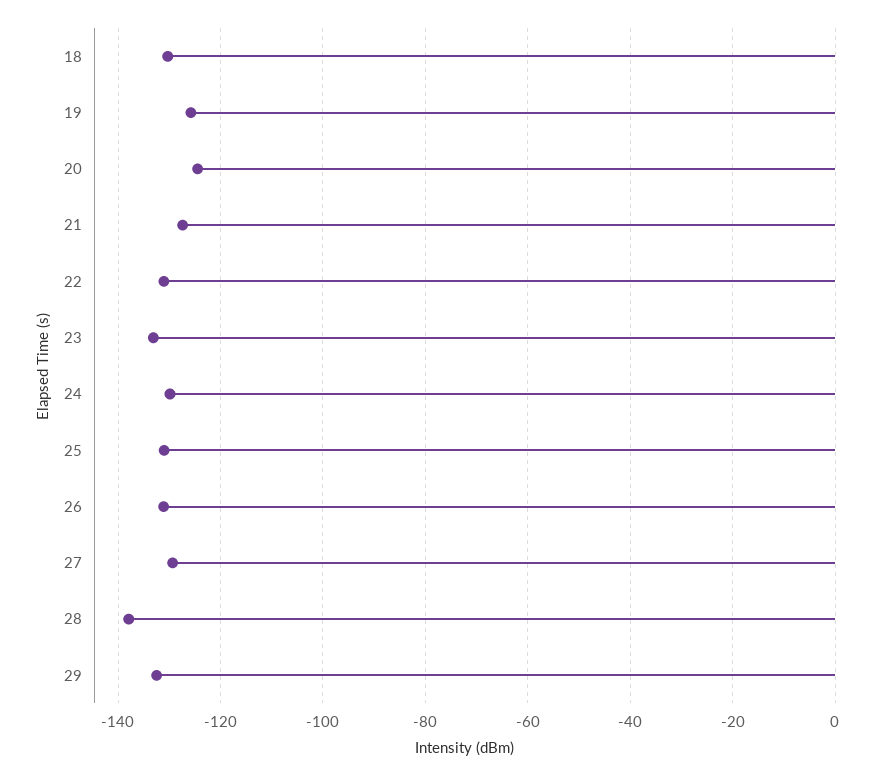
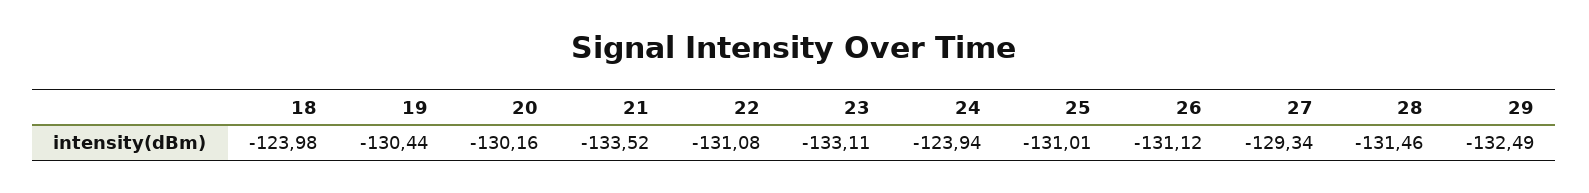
18: -130 -> -123.98
19: -126 -> -130.44
20: -124 -> -130.16
21: -128 -> -133.52
24: -130 -> -123.94
28: -138 -> -131.46

